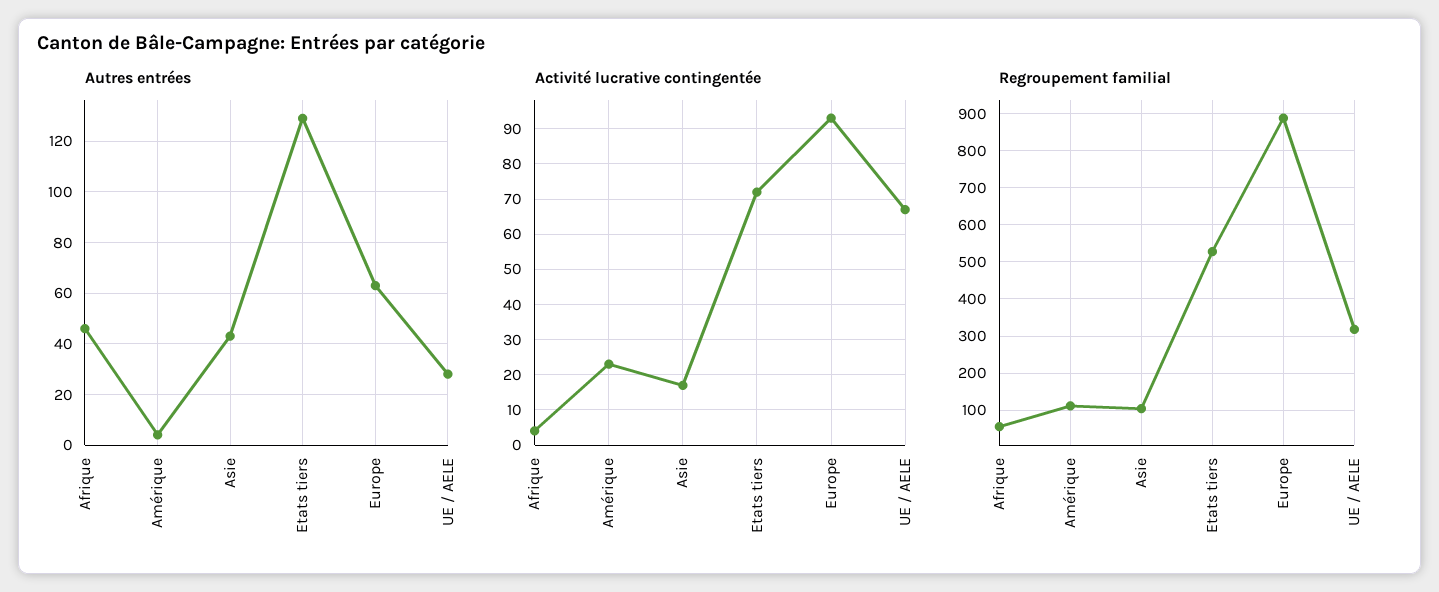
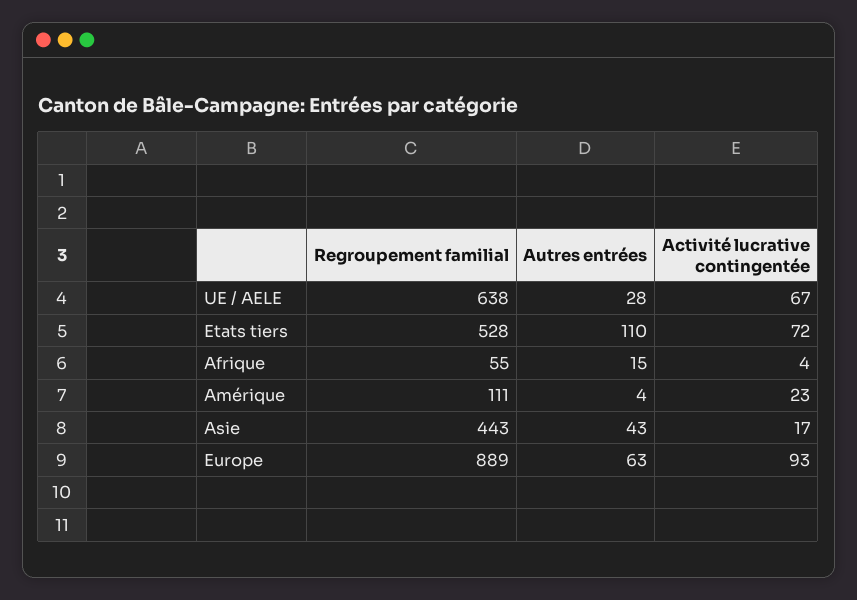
Autres entrées, Afrique: 45 -> 15
Autres entrées, Etats tiers: 130 -> 110
Regroupement familial, Asie: 100 -> 443
Regroupement familial, UE / AELE: 320 -> 638

